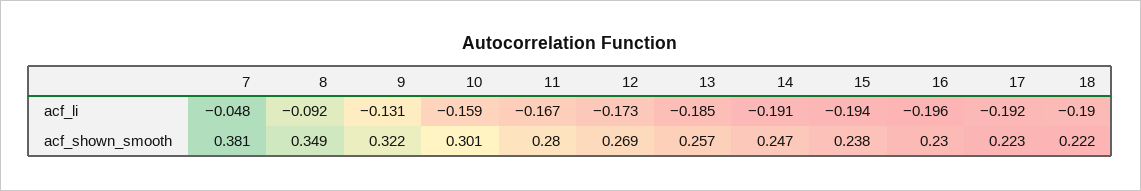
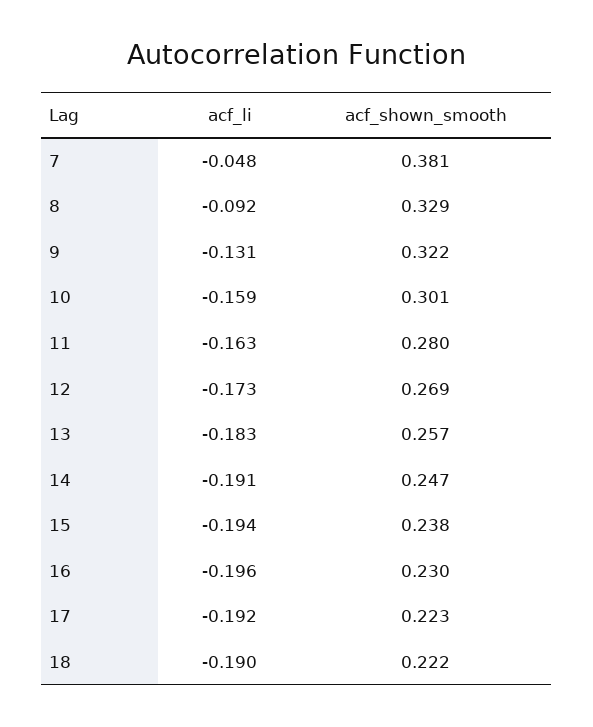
11, acf_li: -0.167 -> -0.163
13, acf_li: -0.185 -> -0.183
8, acf_shown_smooth: 0.349 -> 0.329

